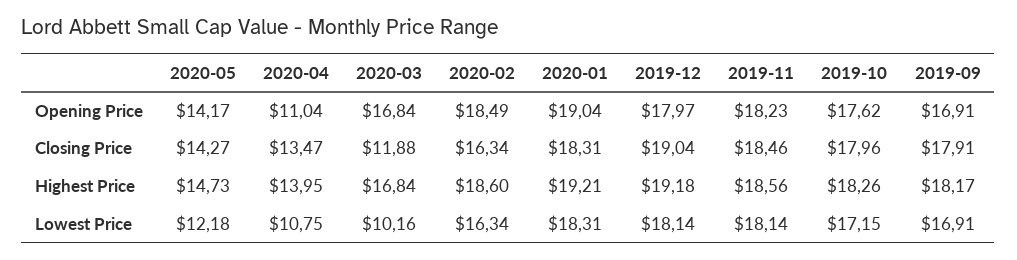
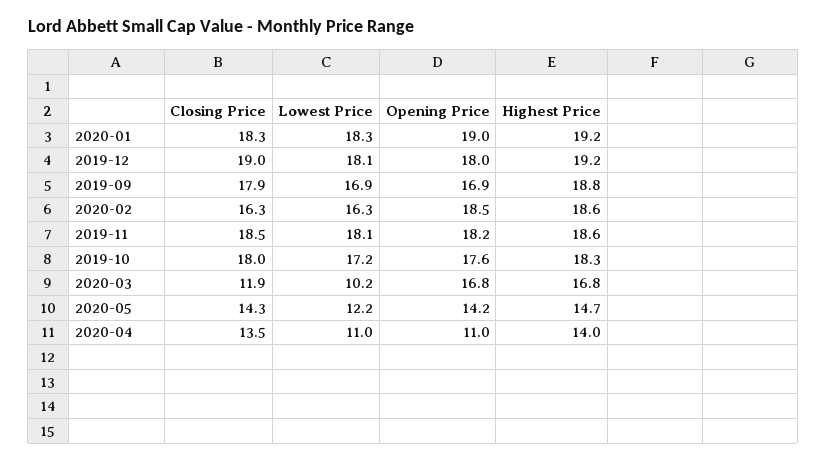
2019-09, Highest Price: 18.17 -> 18.8
2020-04, Lowest Price: 10.75 -> 11

